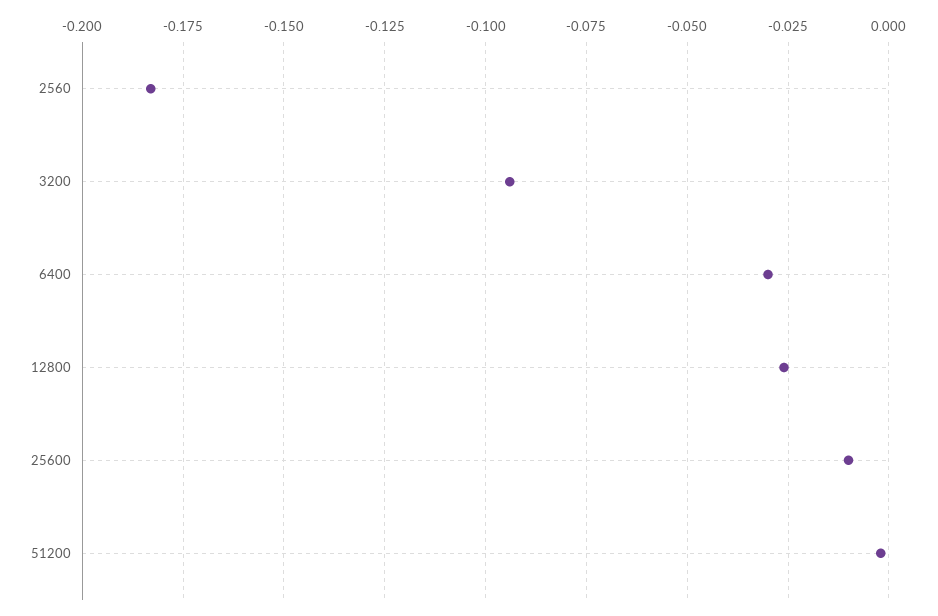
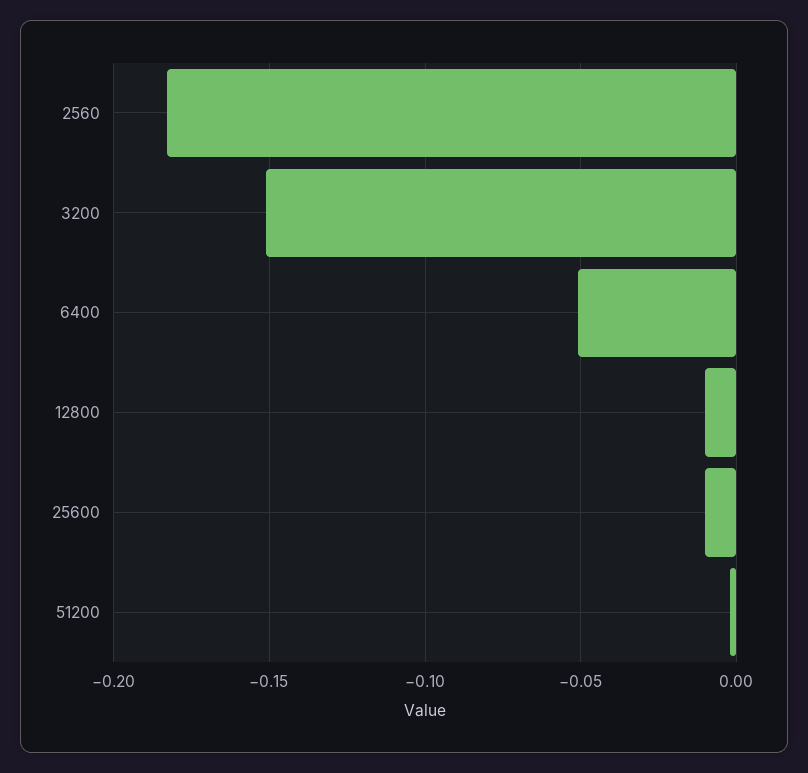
3200: -0.095 -> -0.15
6400: -0.03 -> -0.05
12800: -0.025 -> -0.01

